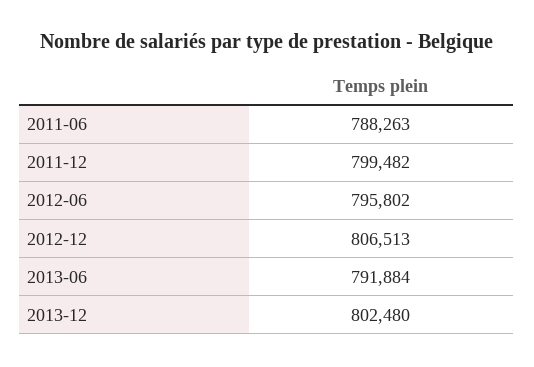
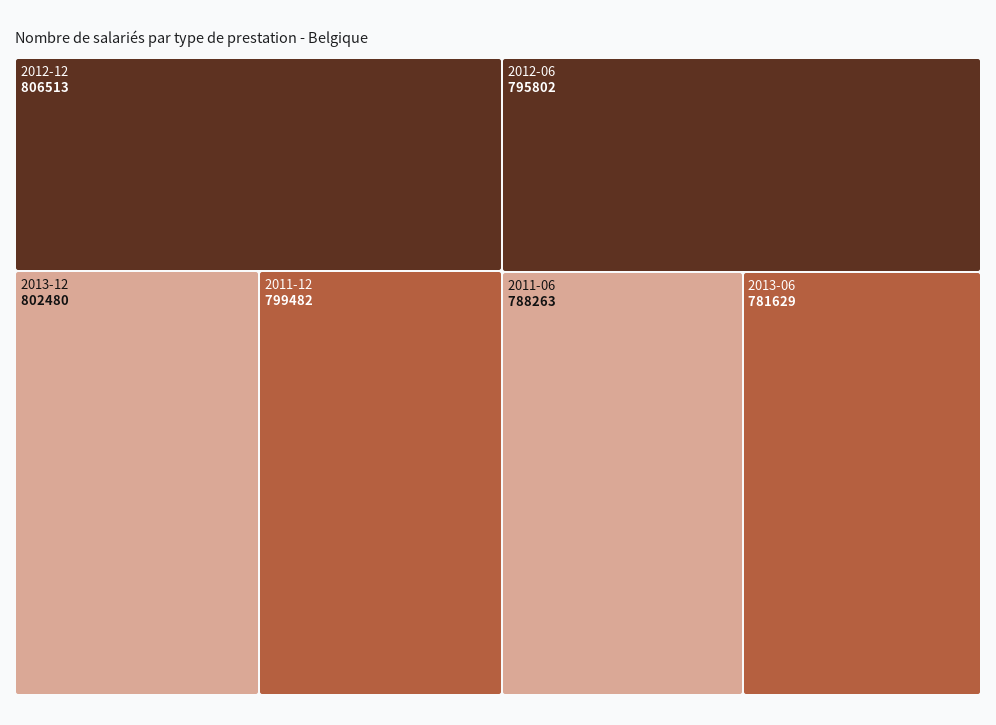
2013-06: 791884 -> 781629

